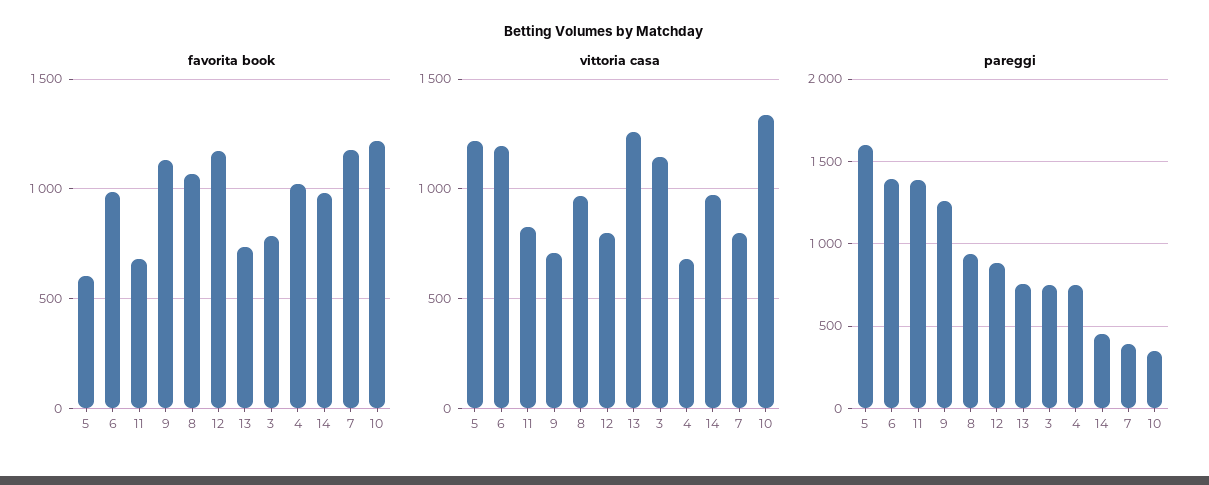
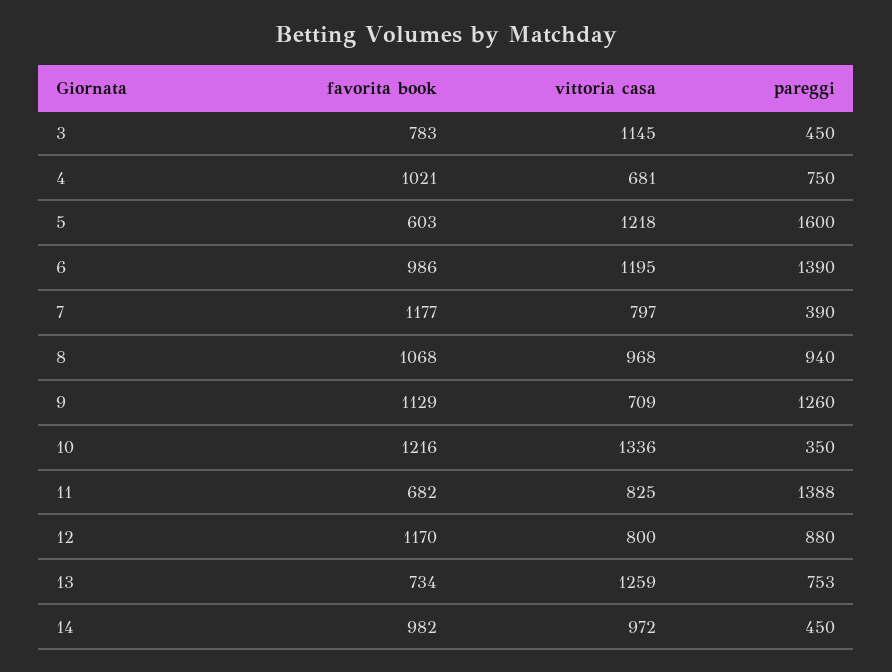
pareggi, 3: 750 -> 450

